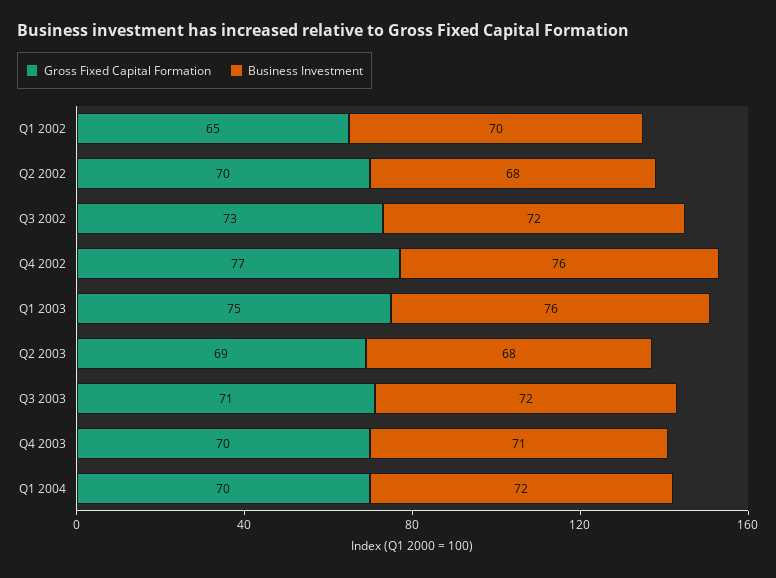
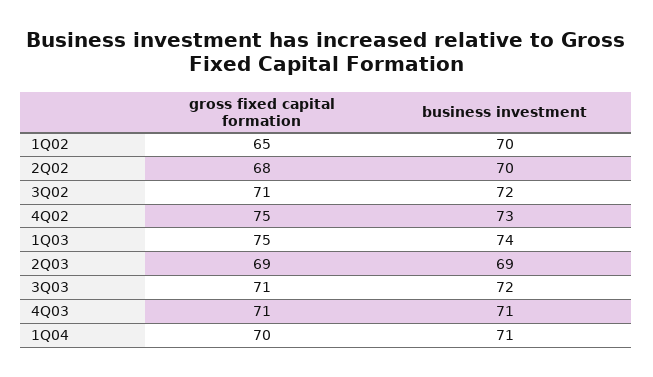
Gross Fixed Capital Formation, Q2 2002: 70 -> 68
Business Investment, Q2 2002: 68 -> 70
Gross Fixed Capital Formation, Q3 2002: 73 -> 71
Gross Fixed Capital Formation, Q4 2002: 77 -> 75
Business Investment, Q4 2002: 76 -> 73
Business Investment, Q1 2003: 76 -> 74
Business Investment, Q2 2003: 68 -> 69
Gross Fixed Capital Formation, Q4 2003: 70 -> 71
Business Investment, Q1 2004: 72 -> 71

